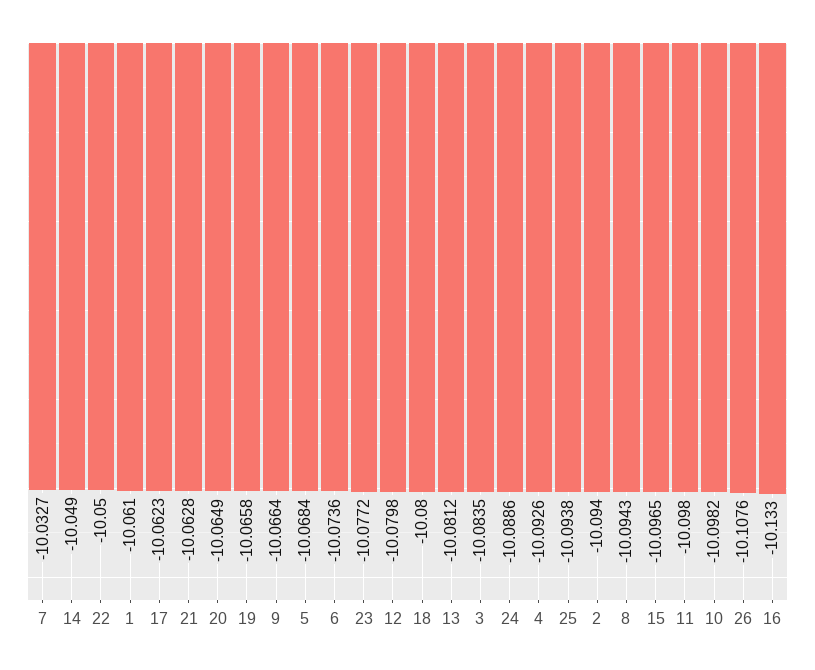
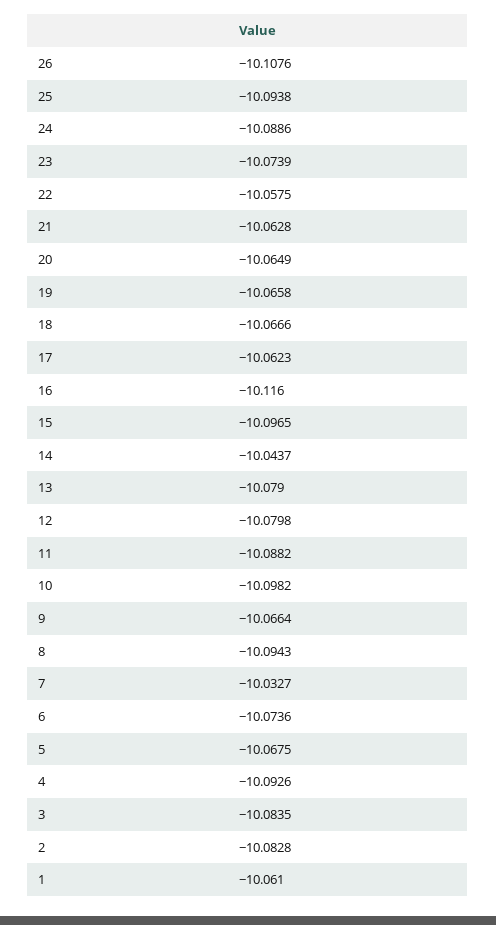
14: -10.049 -> -10.0437
22: -10.05 -> -10.0575
5: -10.0684 -> -10.0675
23: -10.0772 -> -10.0739
18: -10.08 -> -10.0666
13: -10.0812 -> -10.079
2: -10.094 -> -10.0828
11: -10.098 -> -10.0882
16: -10.133 -> -10.116

